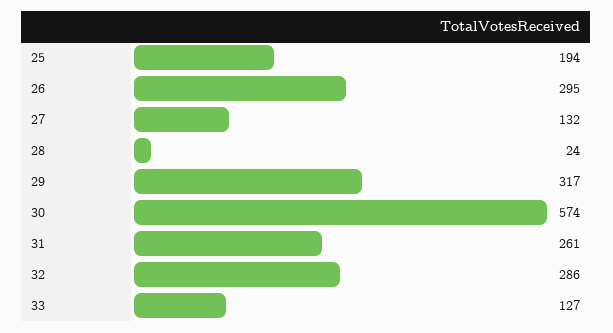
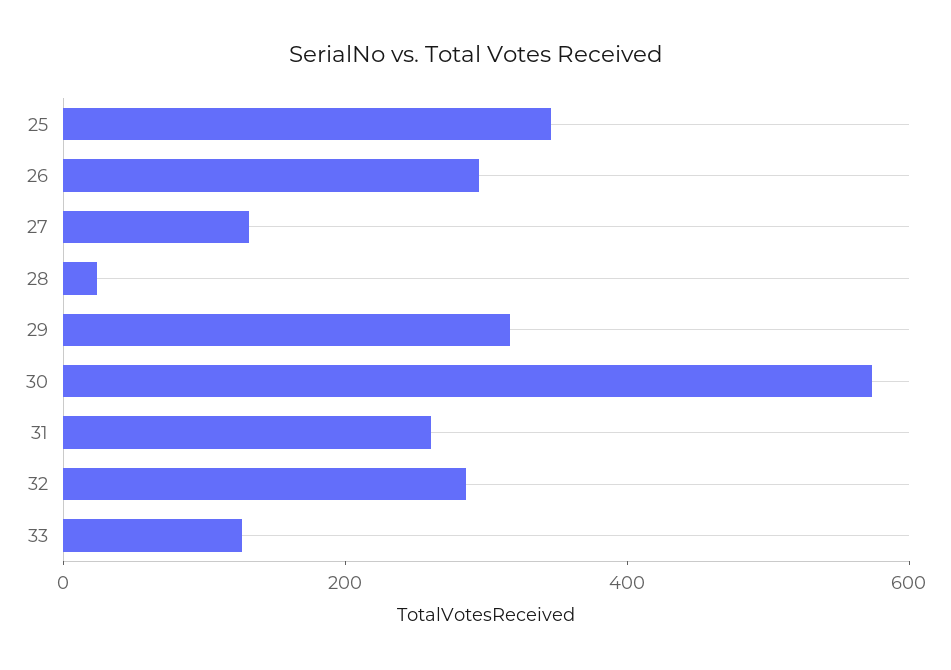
25: 194 -> 350

